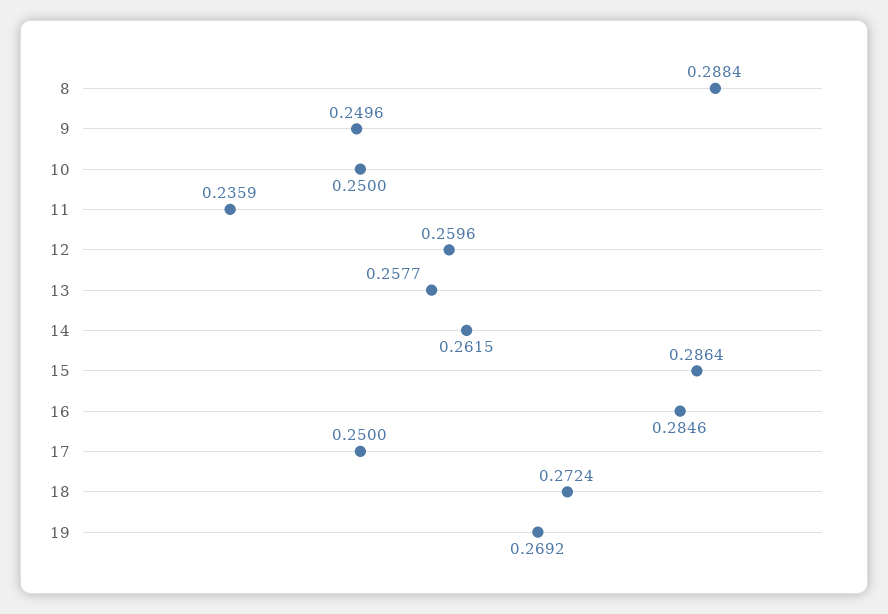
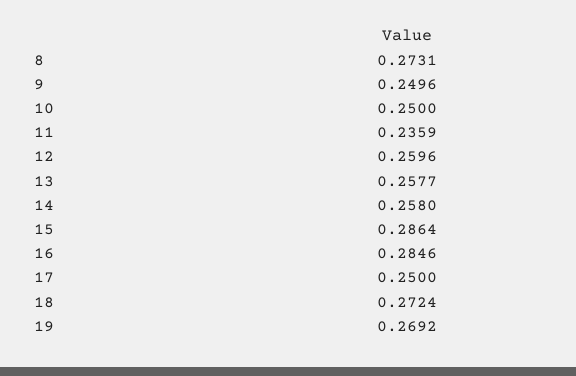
8: 0.2884 -> 0.2731
14: 0.2615 -> 0.258

